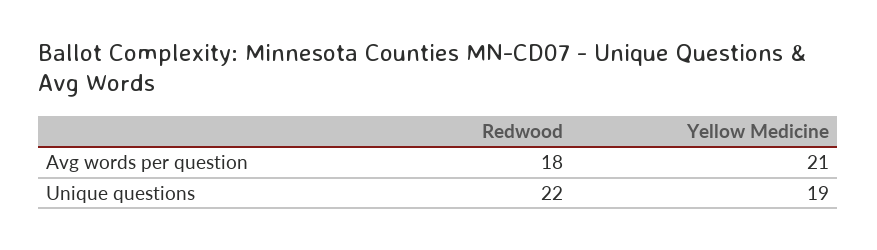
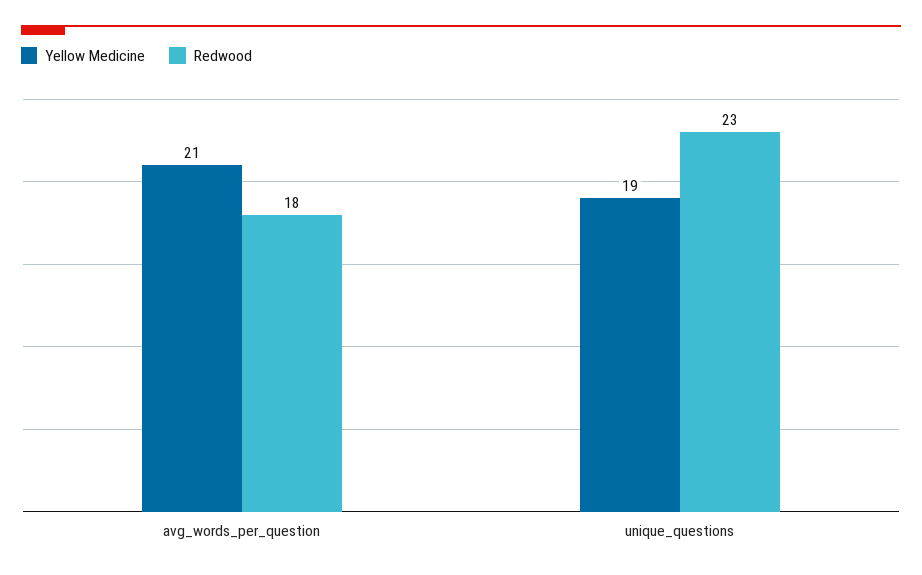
Redwood, Unique questions: 22 -> 23

